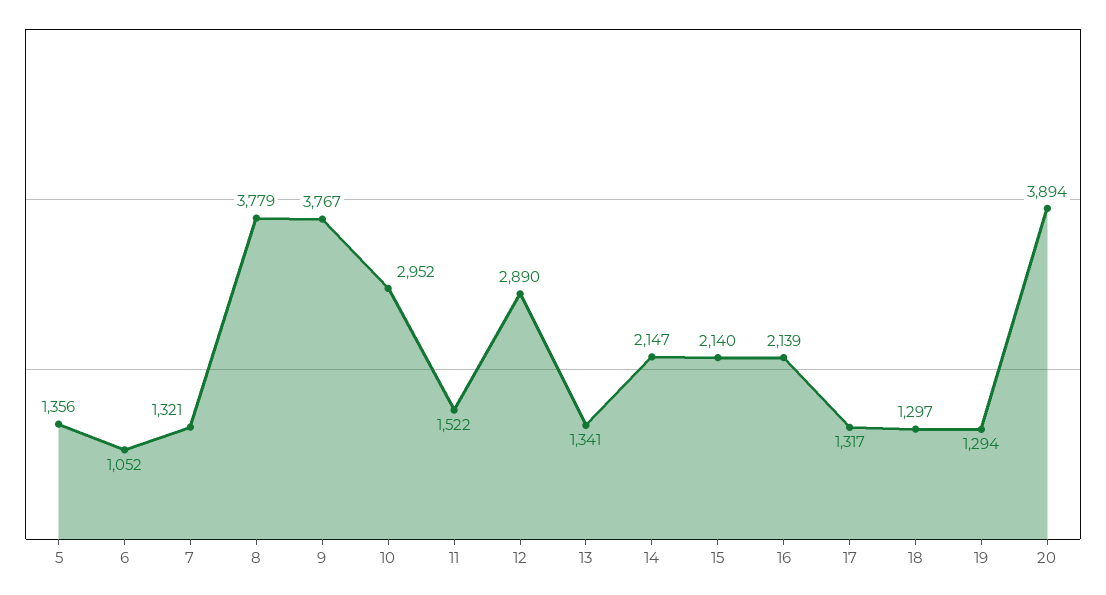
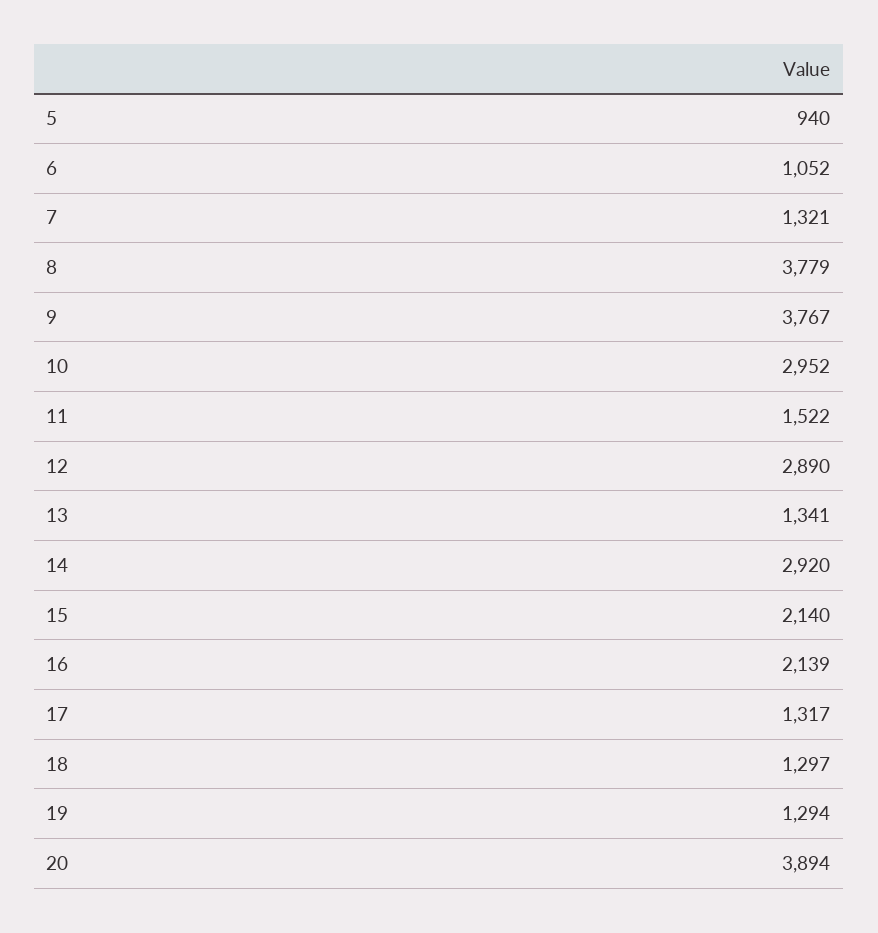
5: 1356 -> 940
14: 2147 -> 2920

